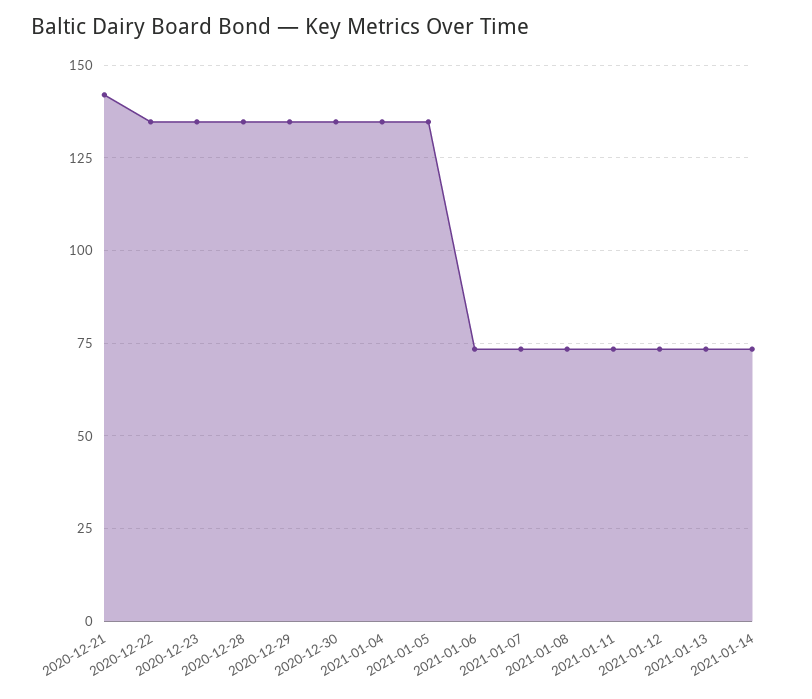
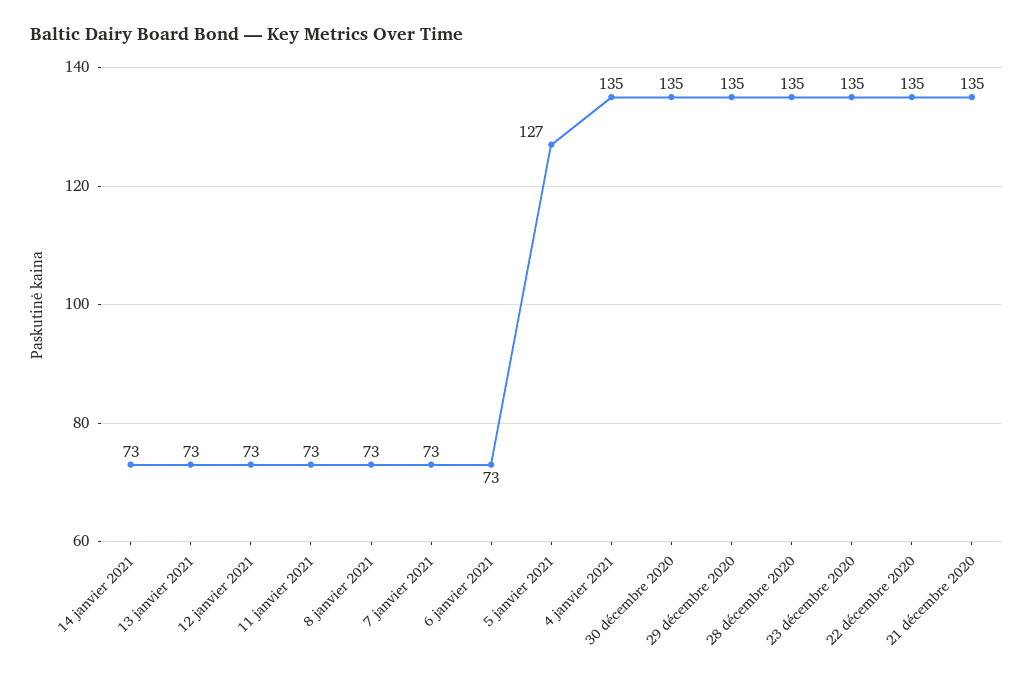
2020-12-21: 142.5 -> 135
2021-01-05: 135 -> 127

